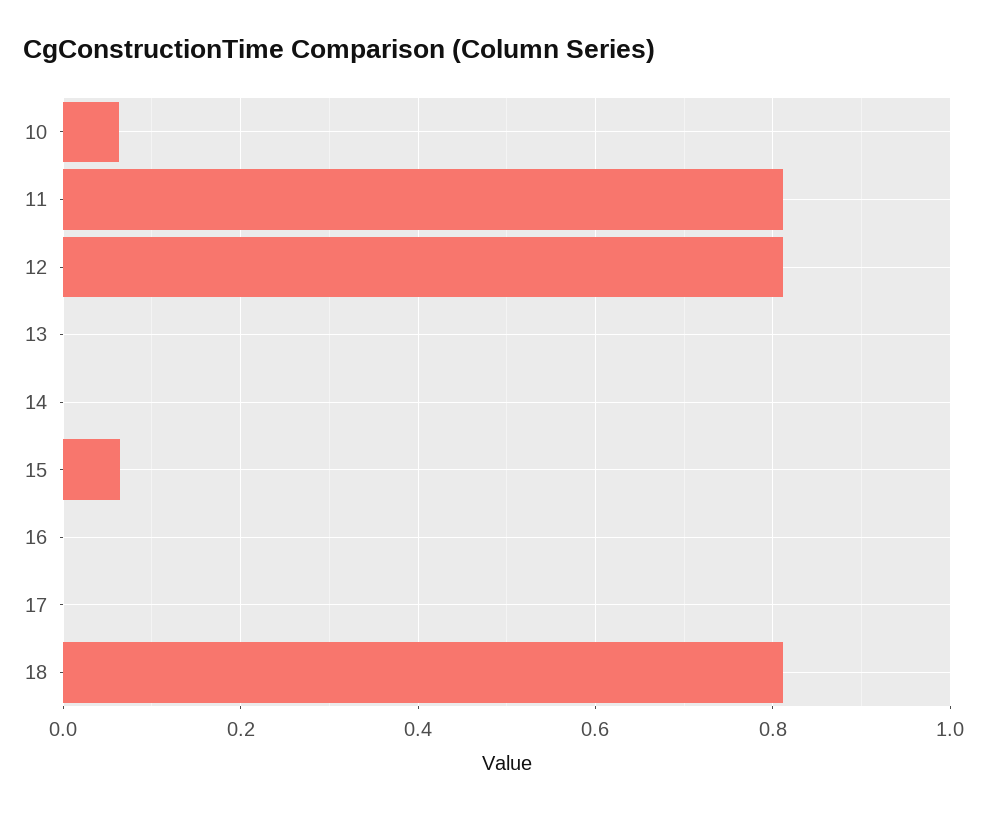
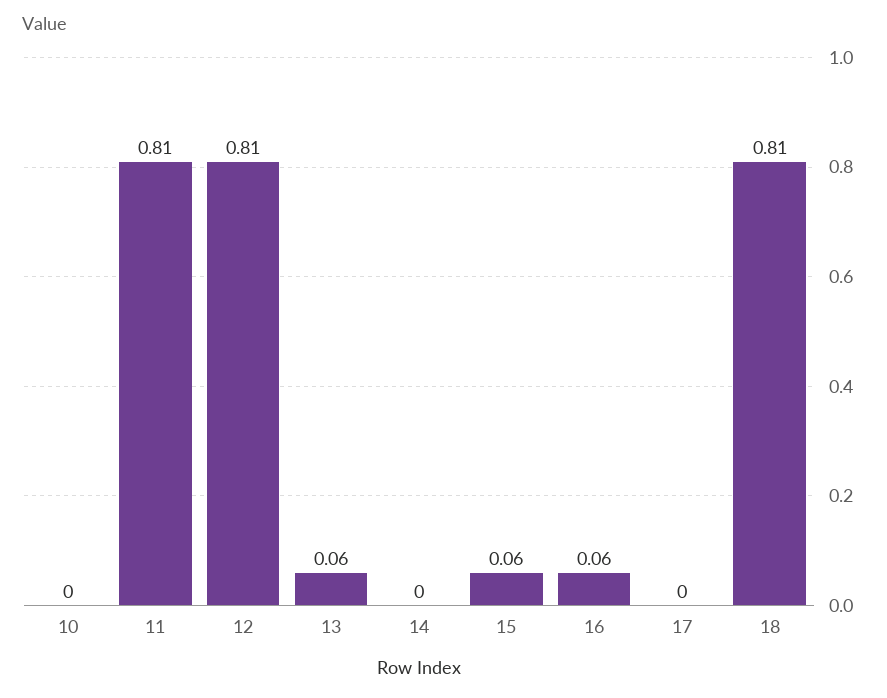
10: 0.06 -> 0
13: 0 -> 0.06
16: 0 -> 0.06

